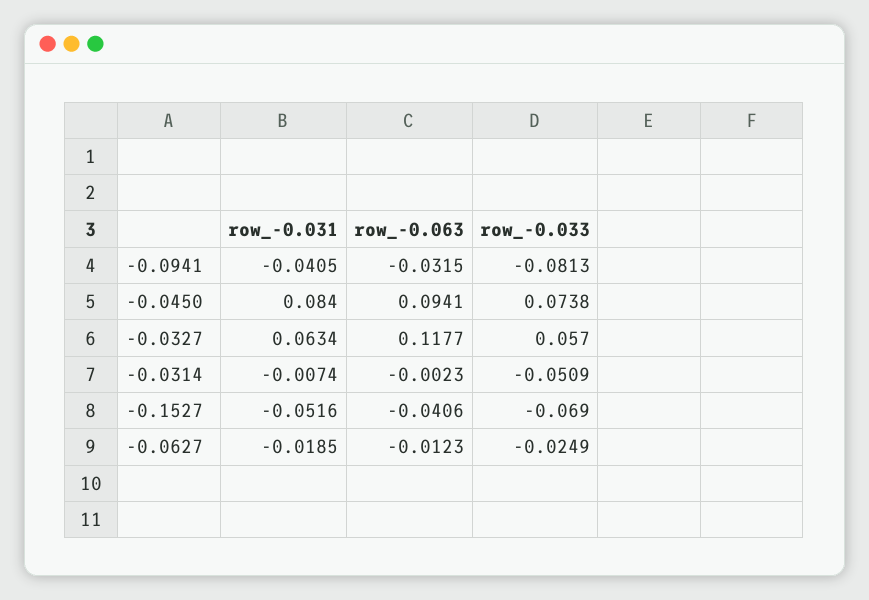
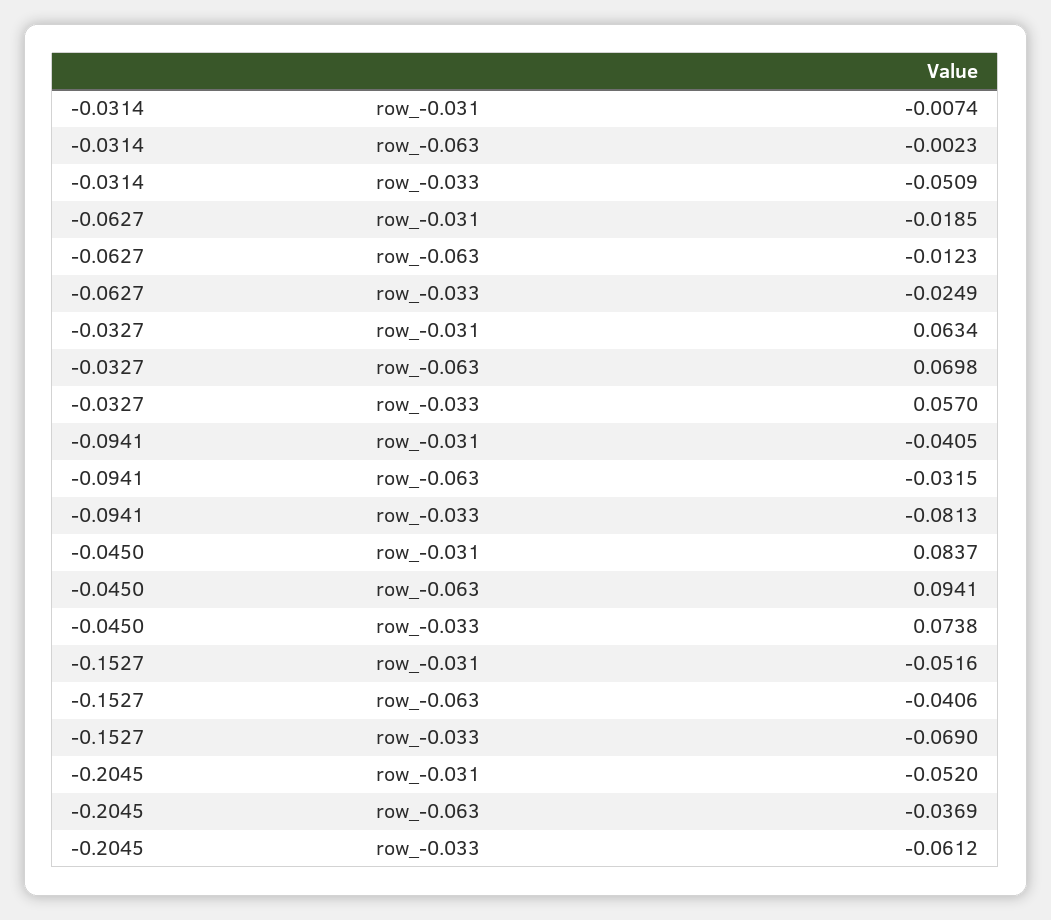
row_-0.031, -0.0450: 0.084 -> 0.0837
row_-0.063, -0.0327: 0.1177 -> 0.0698
row_-0.031, -0.2045: none -> -0.052
row_-0.063, -0.2045: none -> -0.0369
row_-0.033, -0.2045: none -> -0.0612

